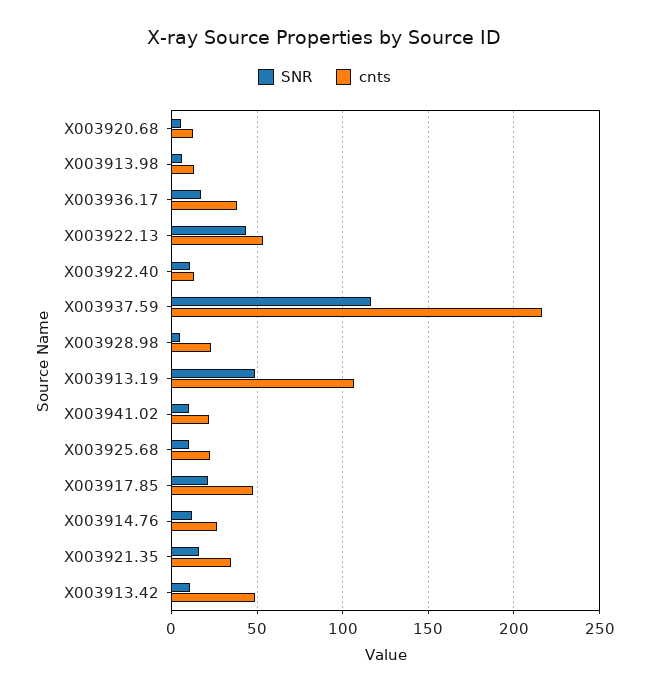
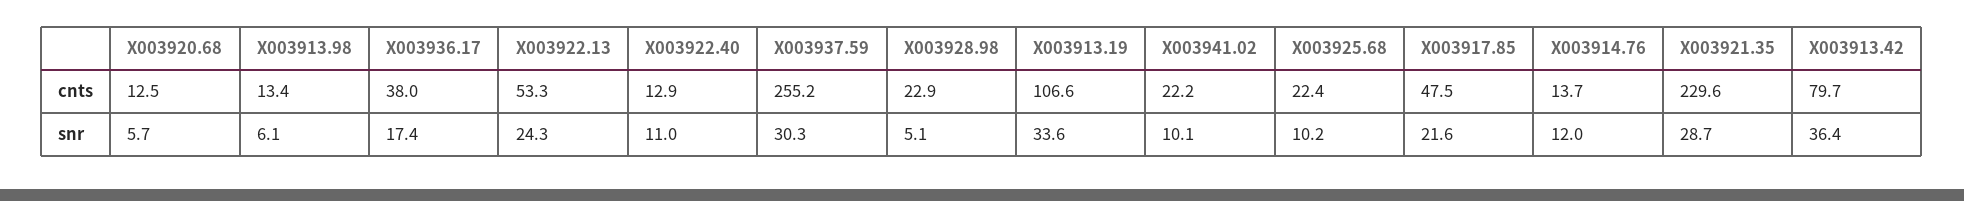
SNR, X003922.13: 45 -> 24.3
SNR, X003937.59: 115 -> 30.3
cnts, X003937.59: 215 -> 255.2
SNR, X003913.19: 50 -> 33.6
cnts, X003914.76: 25 -> 13.7
SNR, X003921.35: 15 -> 28.7
cnts, X003921.35: 35 -> 229.6
SNR, X003913.42: 10 -> 36.4
cnts, X003913.42: 50 -> 79.7

